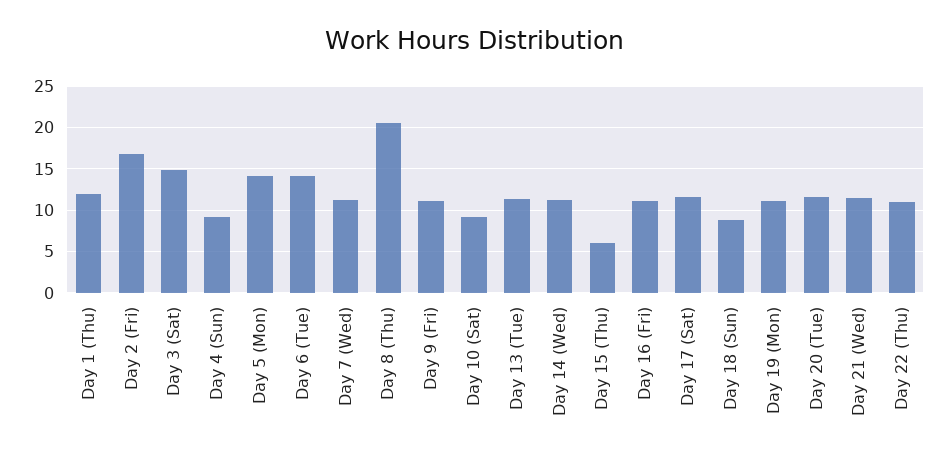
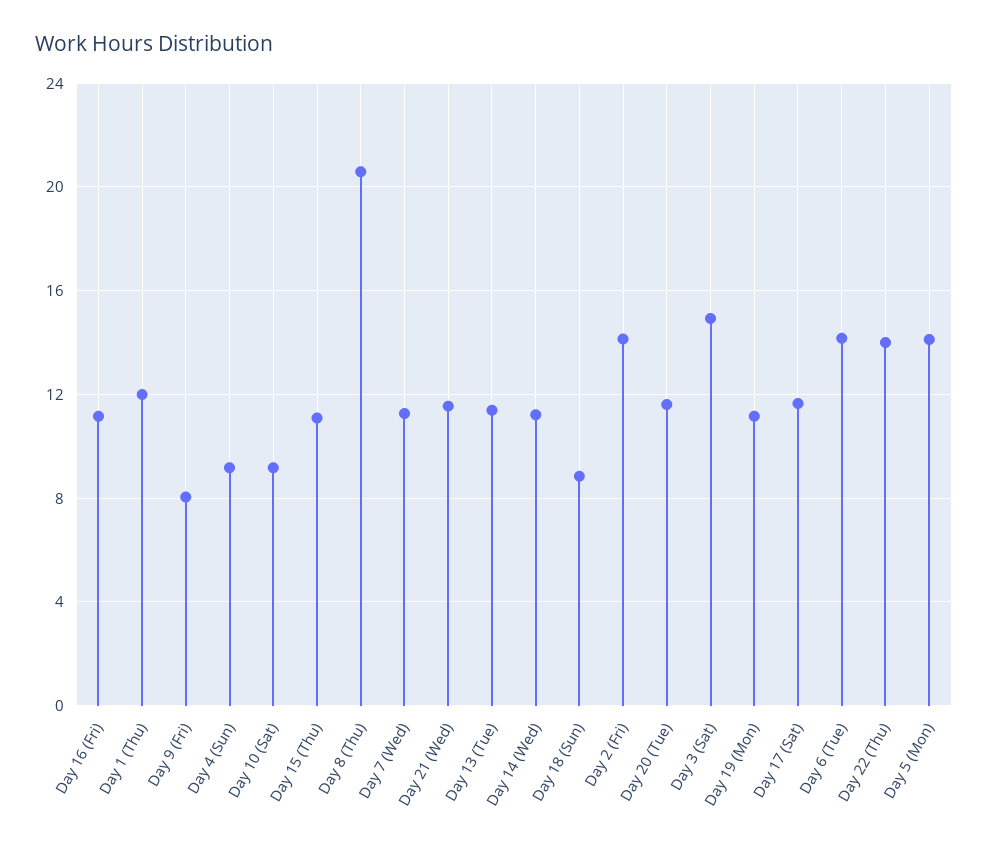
Day 2 (Fri): 17 -> 14
Day 9 (Fri): 11 -> 8
Day 15 (Thu): 6 -> 11
Day 22 (Thu): 11 -> 14

